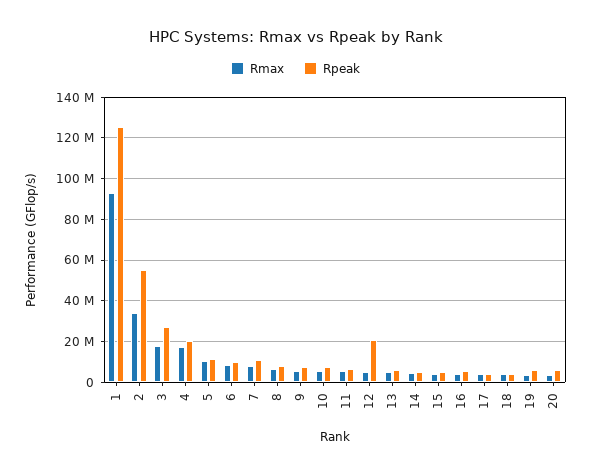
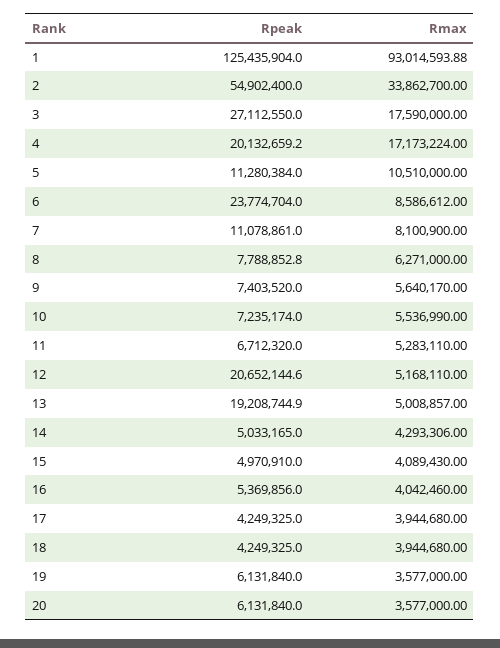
Rpeak, 6: 10000000 -> 23774704
Rpeak, 13: 5000000 -> 19208744.9

